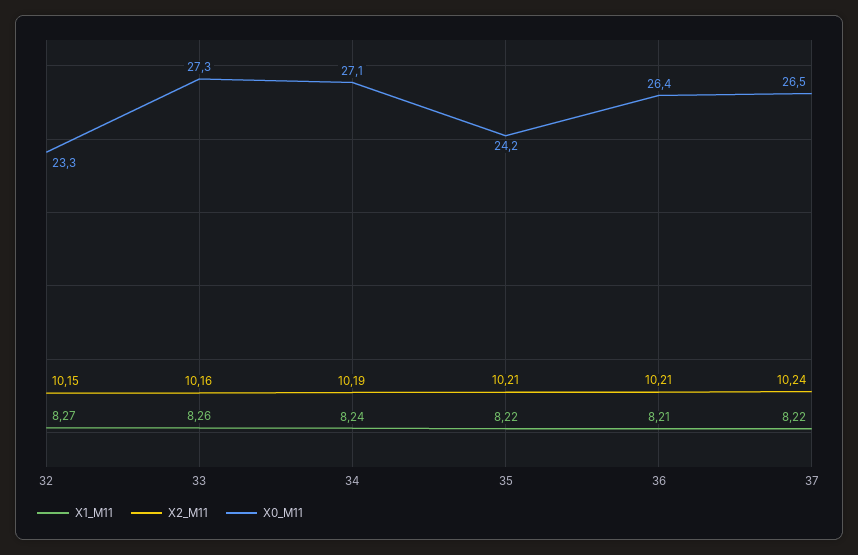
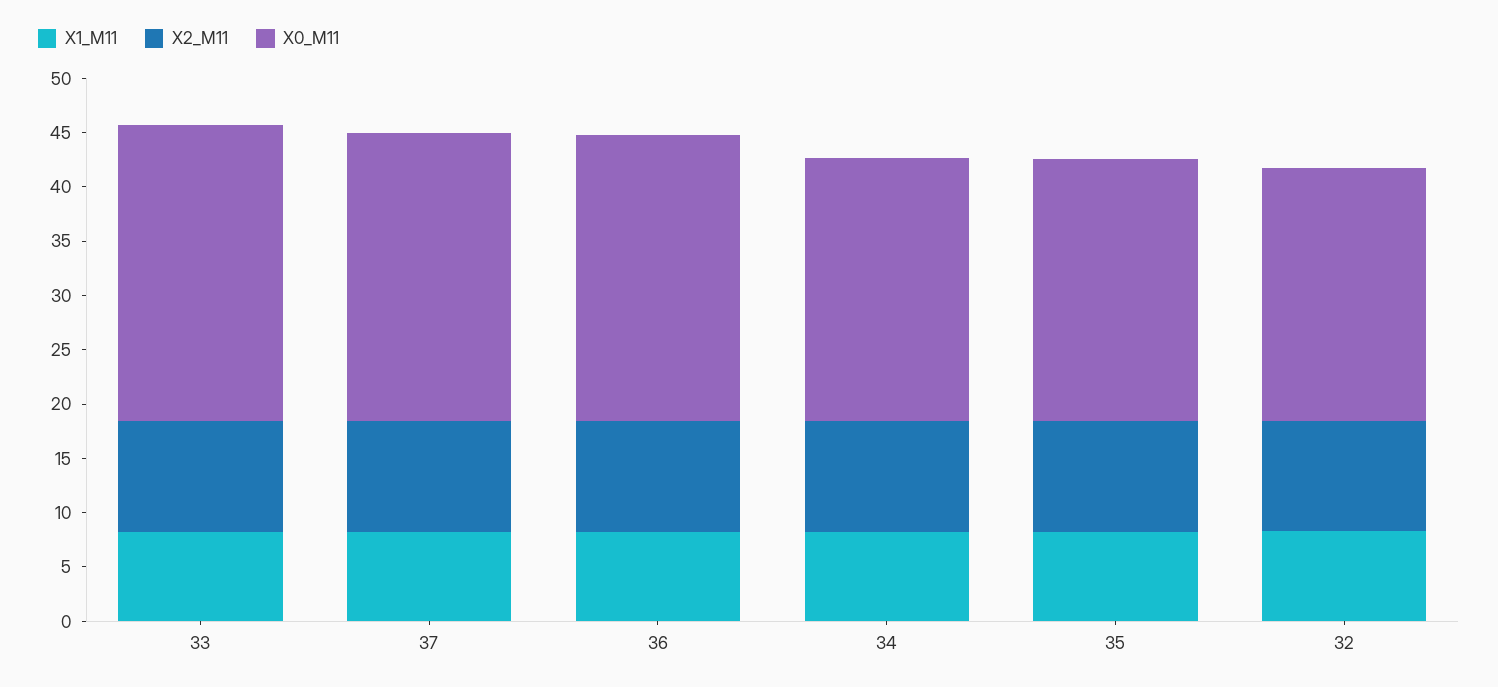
X0_M11, 34: 27.1 -> 24

